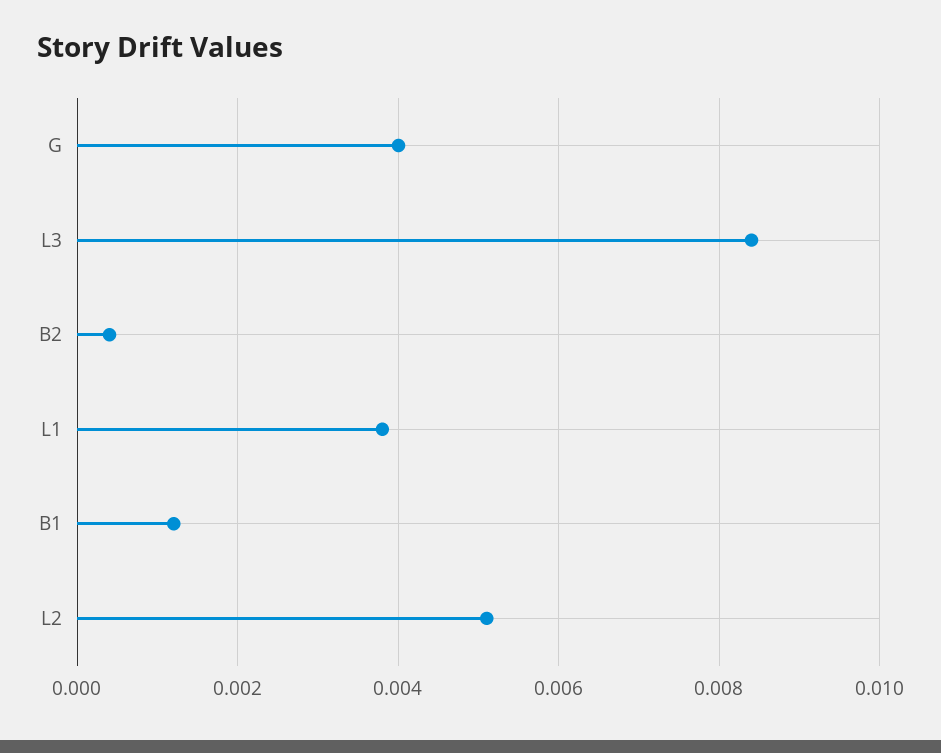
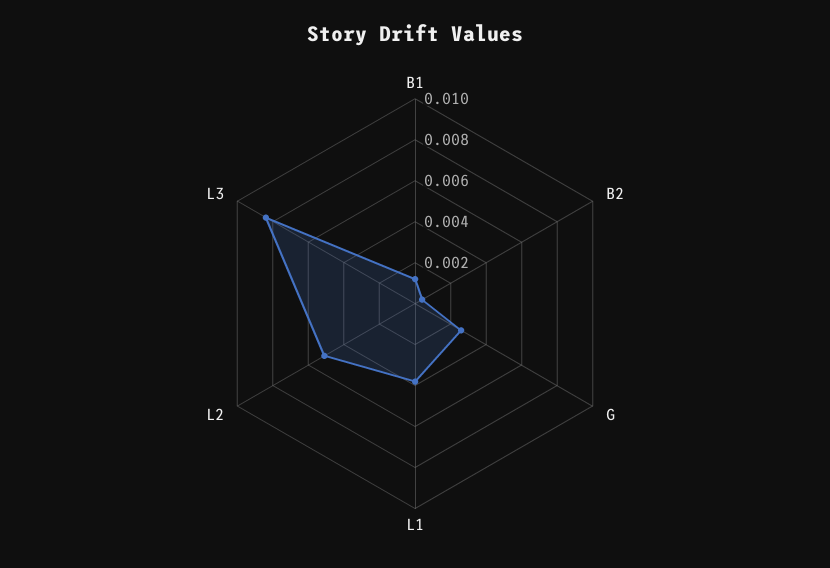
G: 0.004 -> 0.0025

